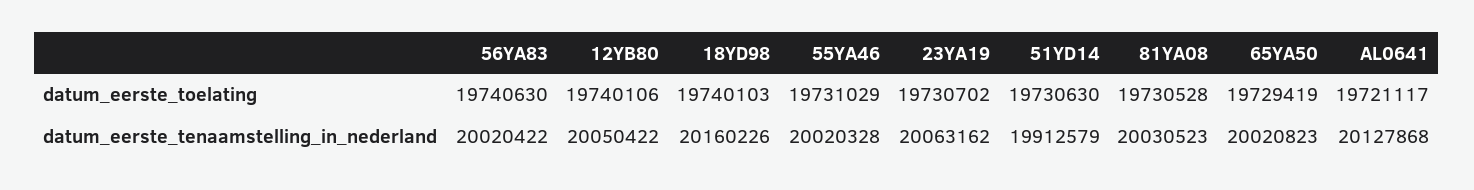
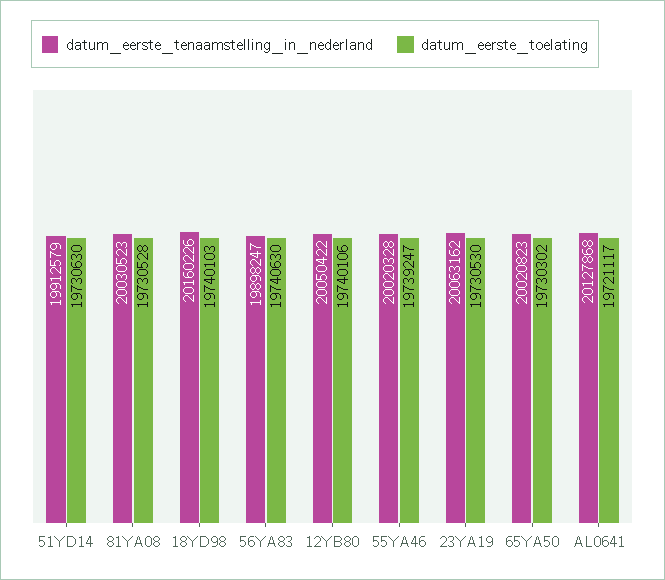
datum_eerste_toelating, 55YA46: 19731029 -> 19739247
datum_eerste_toelating, 23YA19: 19730702 -> 19730530
datum_eerste_toelating, 65YA50: 19729419 -> 19730302
datum_eerste_tenaamstelling_in_nederland, 56YA83: 20020422 -> 19898247

